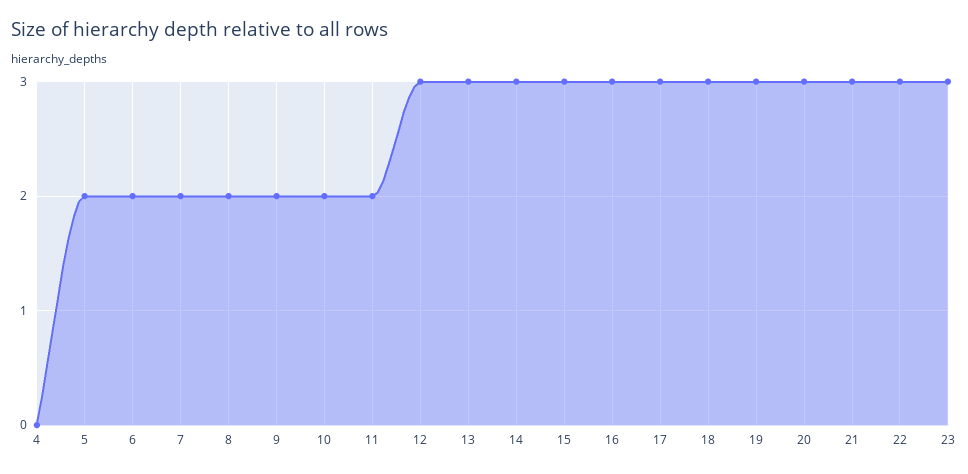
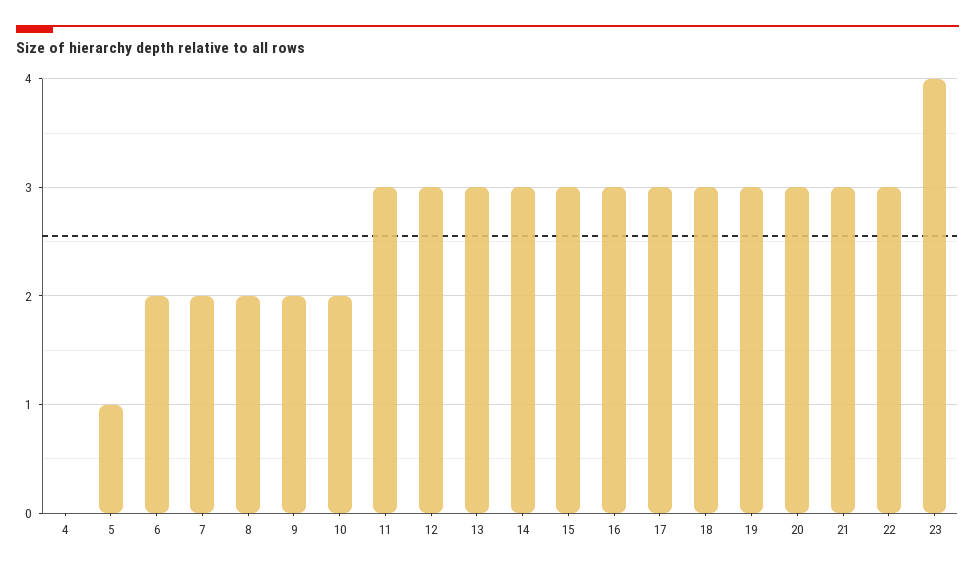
5: 2 -> 1
11: 2 -> 3
23: 3 -> 4

